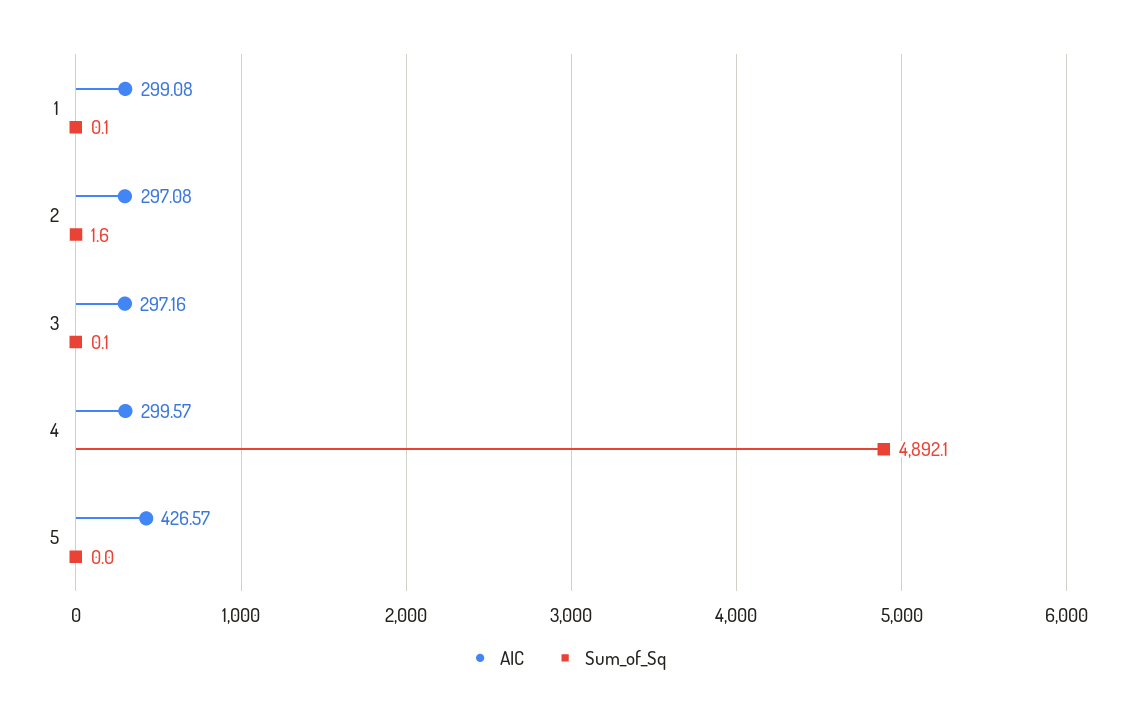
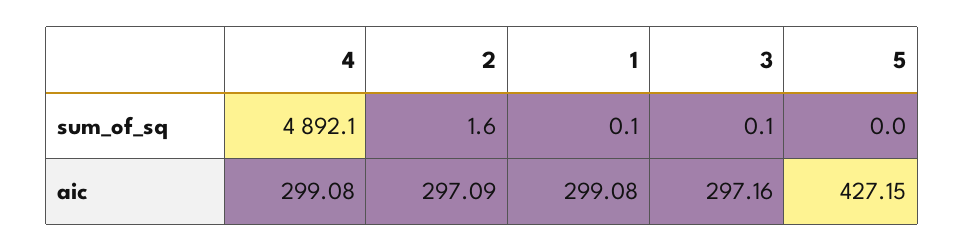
AIC, 2: 297.08 -> 297.09
AIC, 4: 299.57 -> 299.08
AIC, 5: 426.57 -> 427.15

